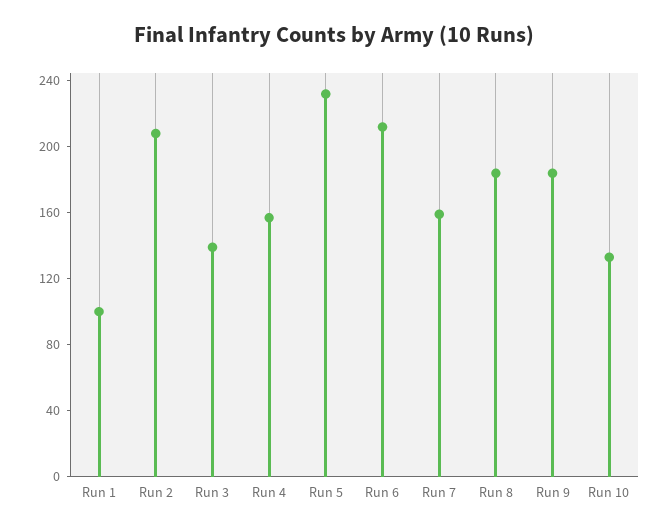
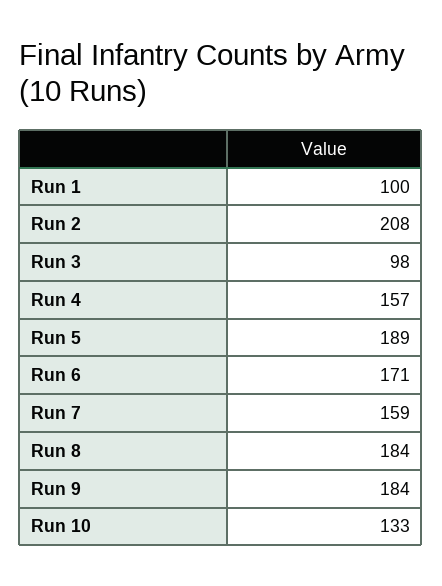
Run 3: 140 -> 98
Run 5: 230 -> 189
Run 6: 210 -> 171

